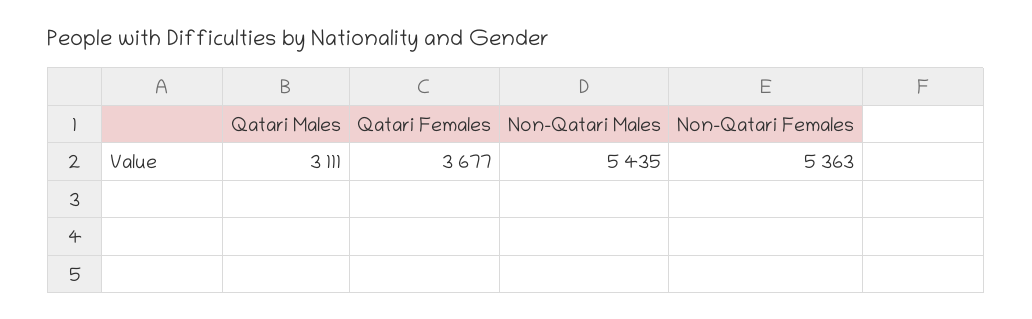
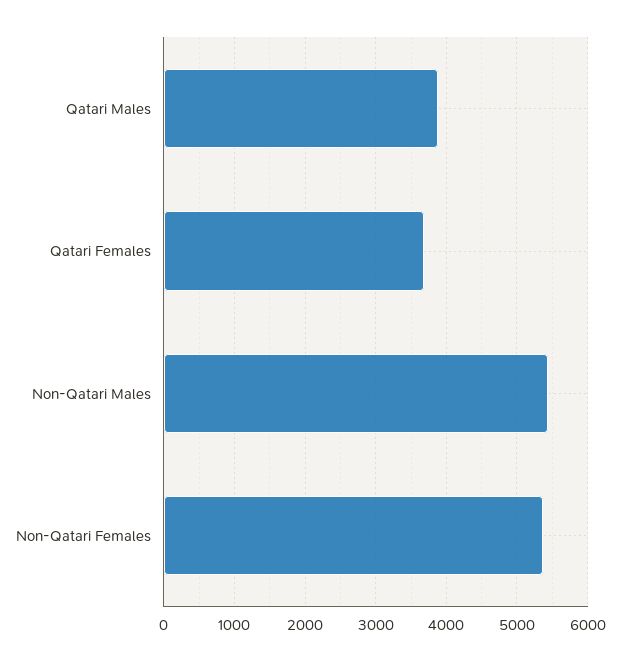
Qatari Males: 3111 -> 3900

